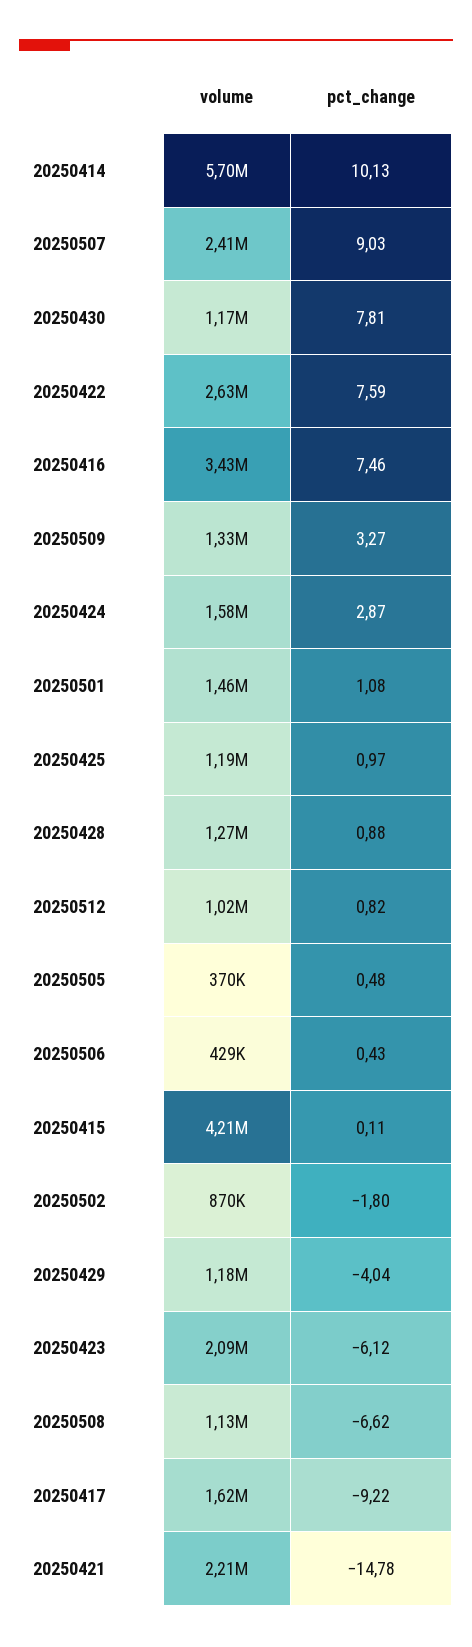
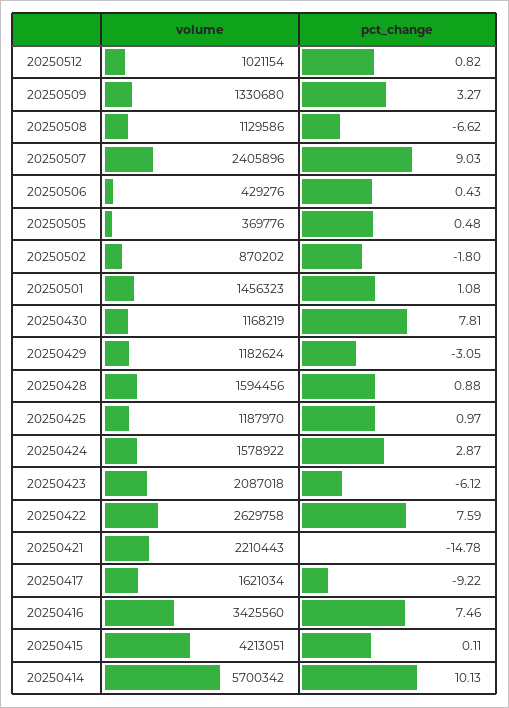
volume, 20250428: 1270000 -> 1594456
pct_change, 20250429: -4.04 -> -3.05

